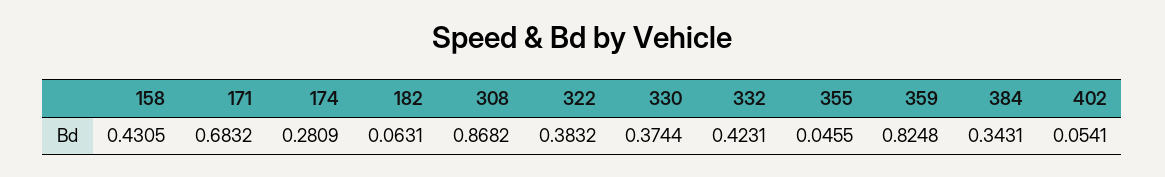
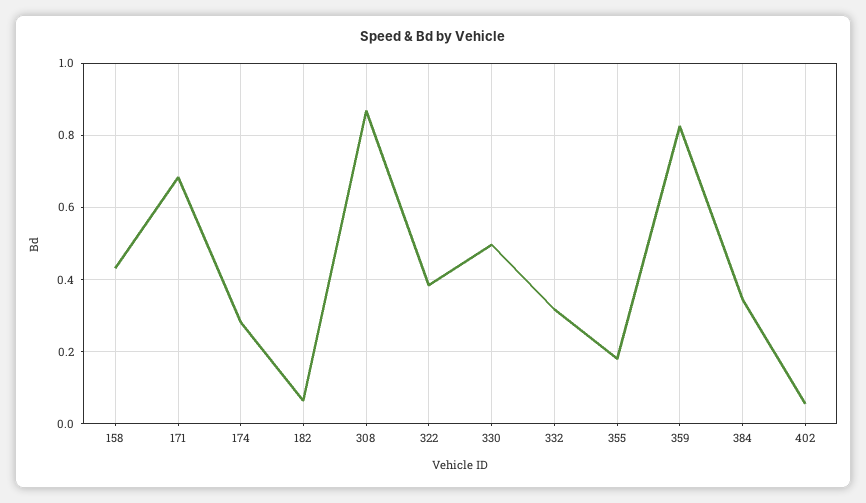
330: 0.3744 -> 0.5
332: 0.4231 -> 0.32
355: 0.0455 -> 0.18

